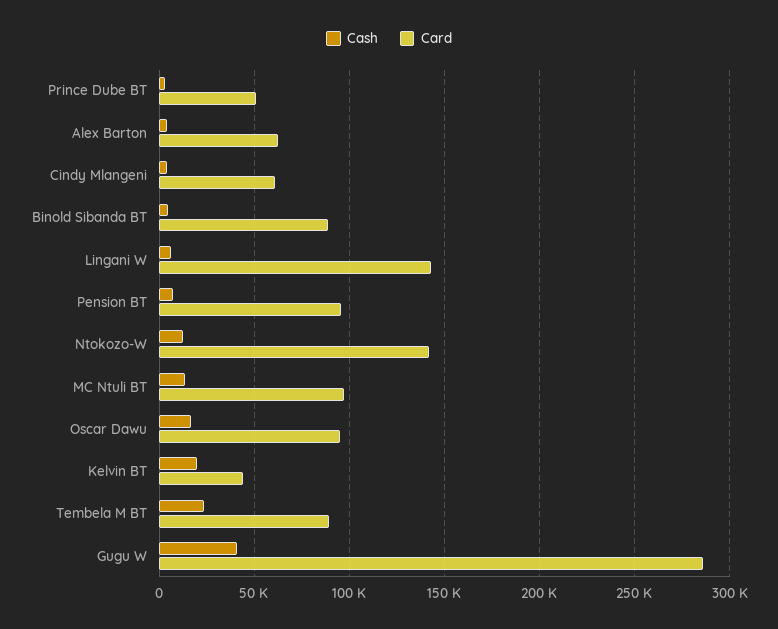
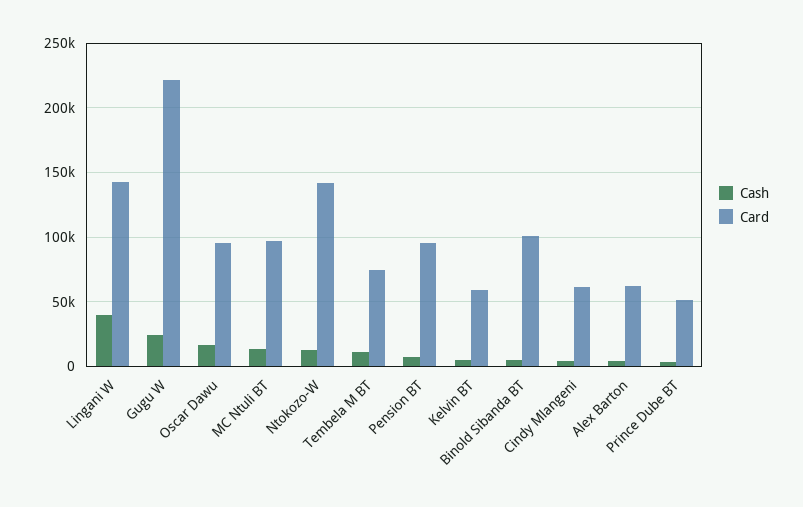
Card, Binold Sibanda BT: 90000 -> 100000
Cash, Lingani W: 5000 -> 40000
Cash, Kelvin BT: 20000 -> 5000
Card, Kelvin BT: 45000 -> 60000
Cash, Tembela M BT: 25000 -> 10000
Card, Tembela M BT: 90000 -> 75000
Cash, Gugu W: 40000 -> 25000
Card, Gugu W: 285000 -> 220000

